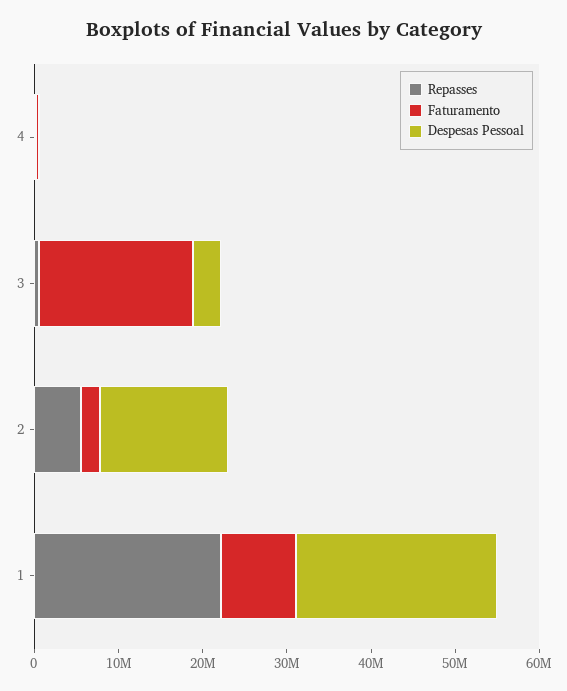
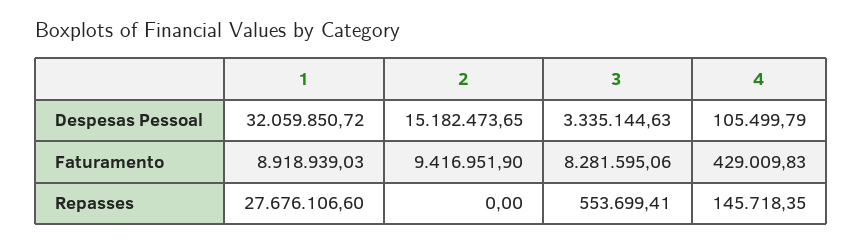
Faturamento, 3: 18000000 -> 8281595.06
Repasses, 2: 6000000 -> 0
Faturamento, 2: 2000000 -> 9416951.9
Repasses, 1: 22000000 -> 27676106.6
Despesas Pessoal, 1: 24000000 -> 32059850.72

